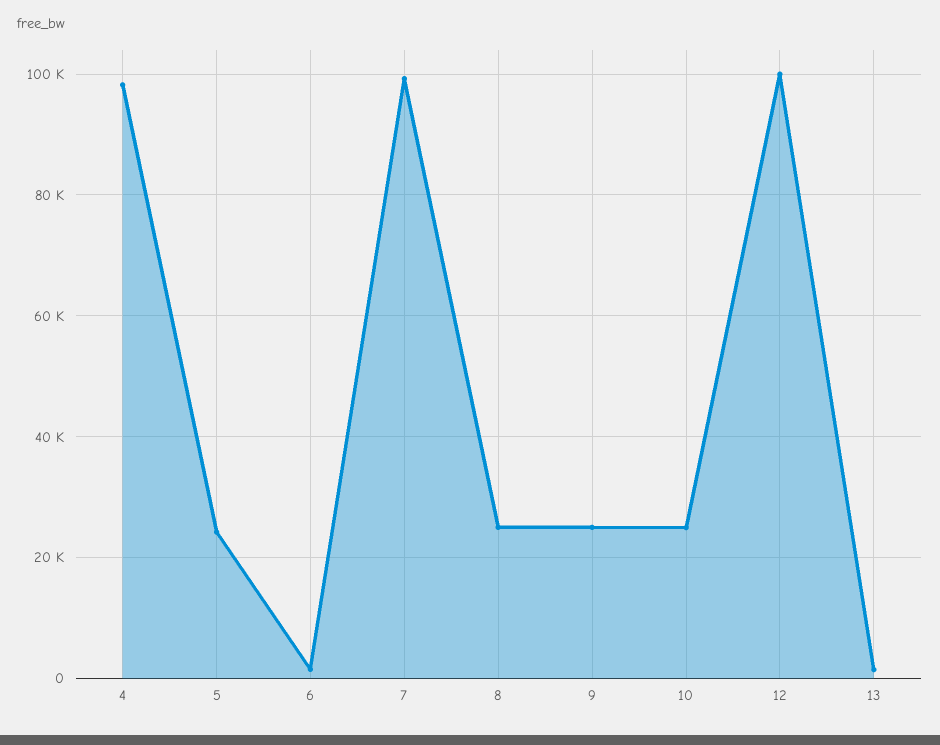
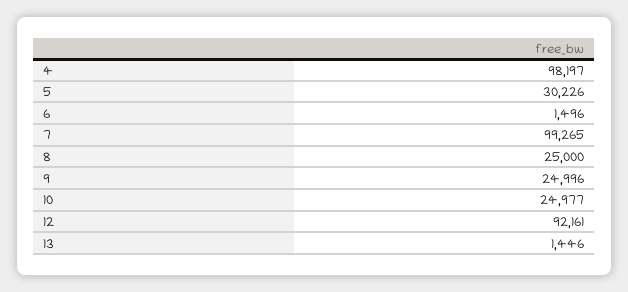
5: 24000 -> 30226
12: 100000 -> 92161

